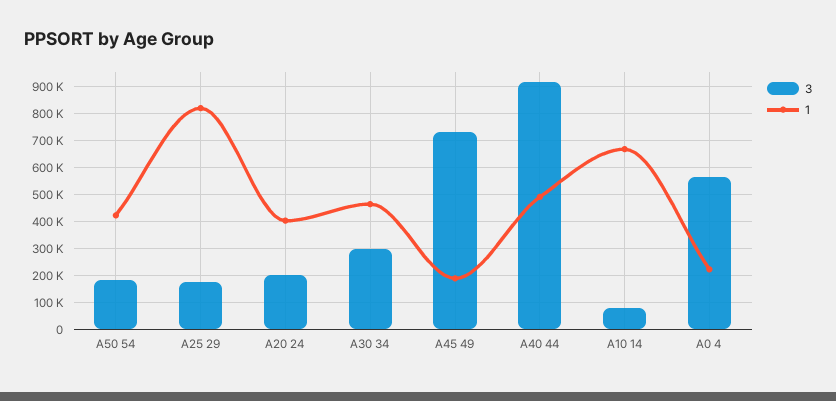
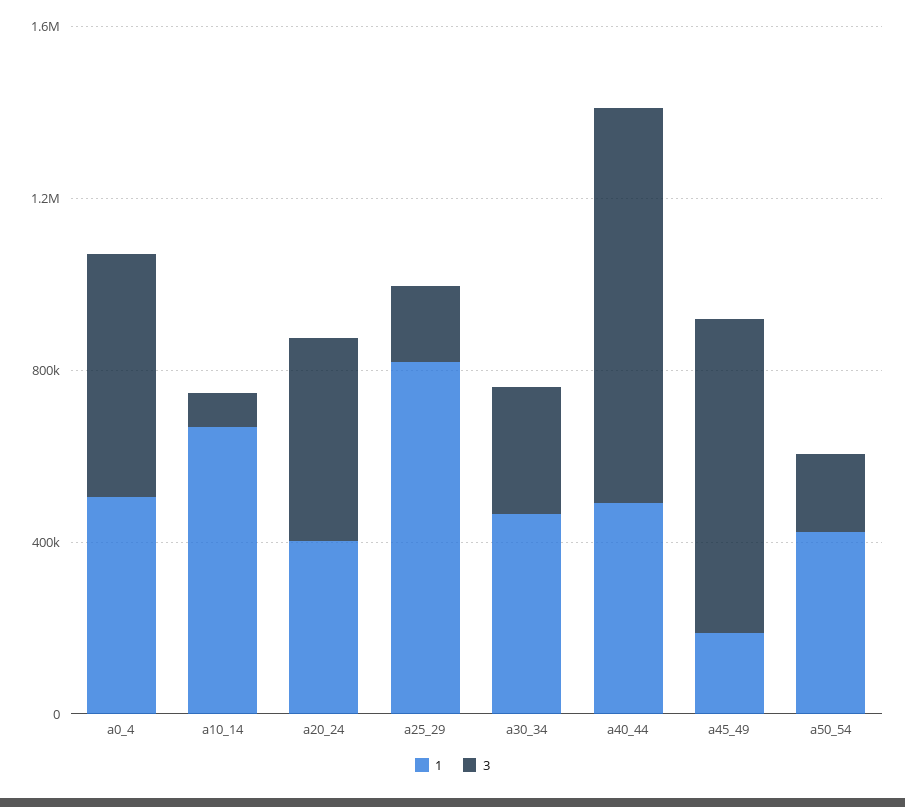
3, A20 24: 200000 -> 500000
1, A0 4: 225000 -> 500000

